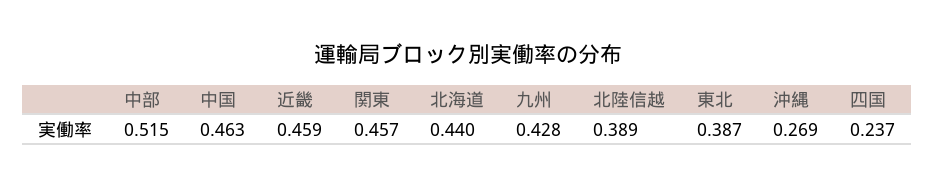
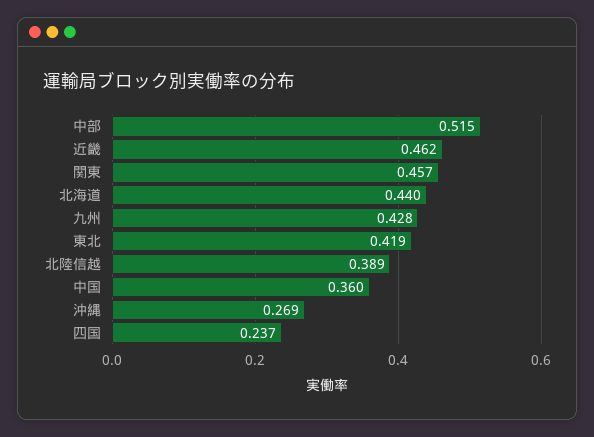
中国: 0.463 -> 0.36
近畿: 0.459 -> 0.462
東北: 0.387 -> 0.419

